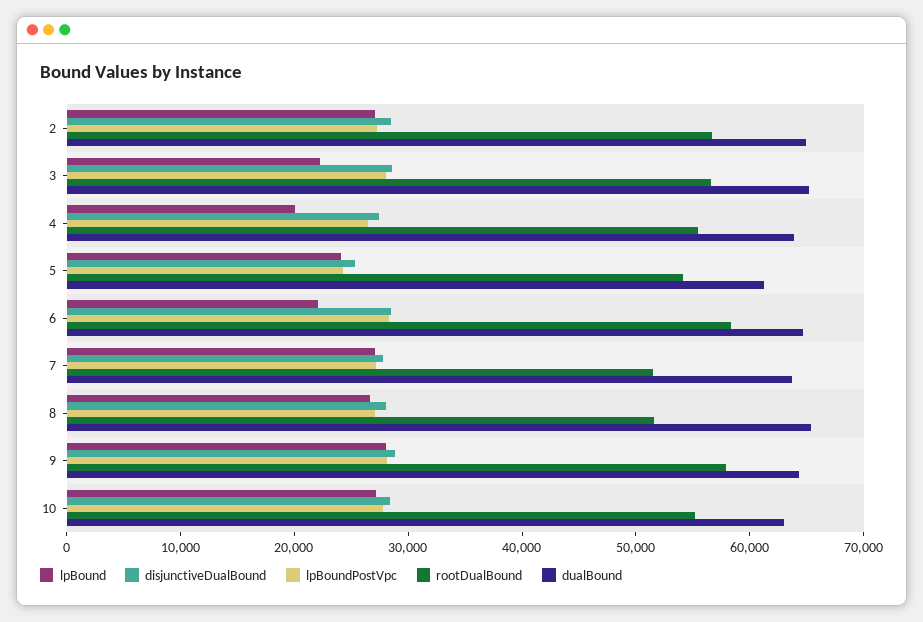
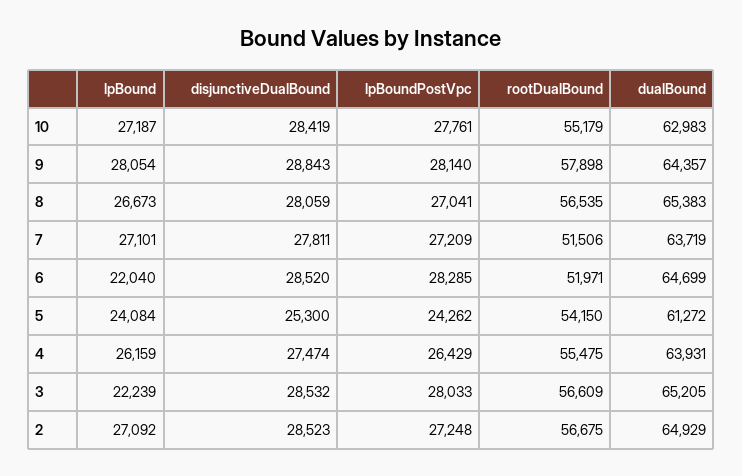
lpBound, 4: 20000 -> 26159
rootDualBound, 6: 58000 -> 51971
rootDualBound, 8: 52000 -> 56535

